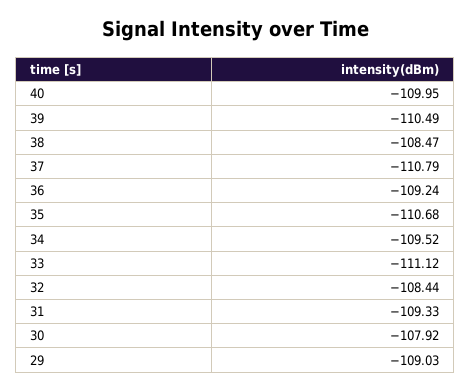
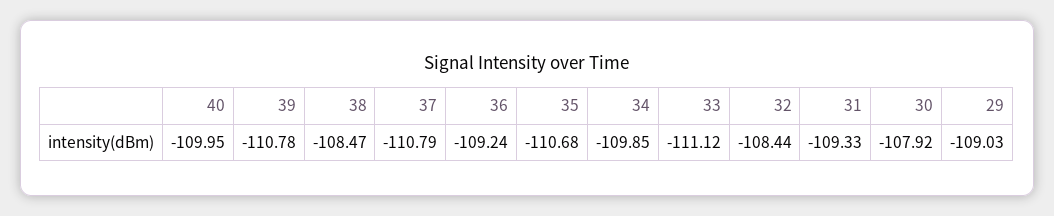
39: -110.49 -> -110.78
34: -109.52 -> -109.85

